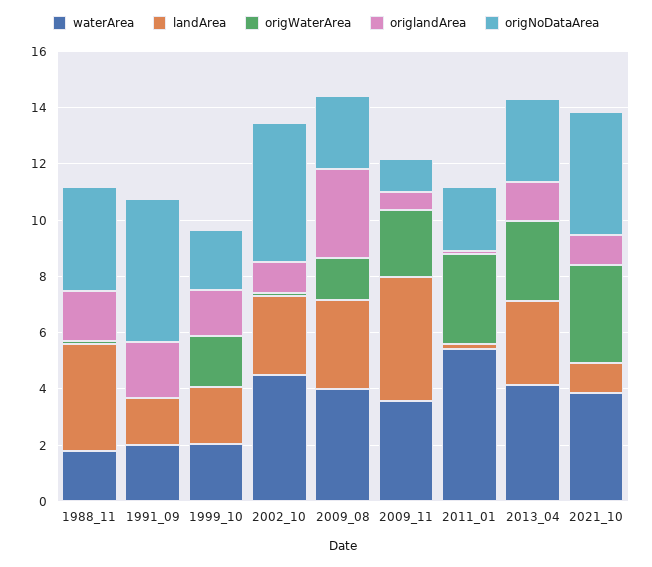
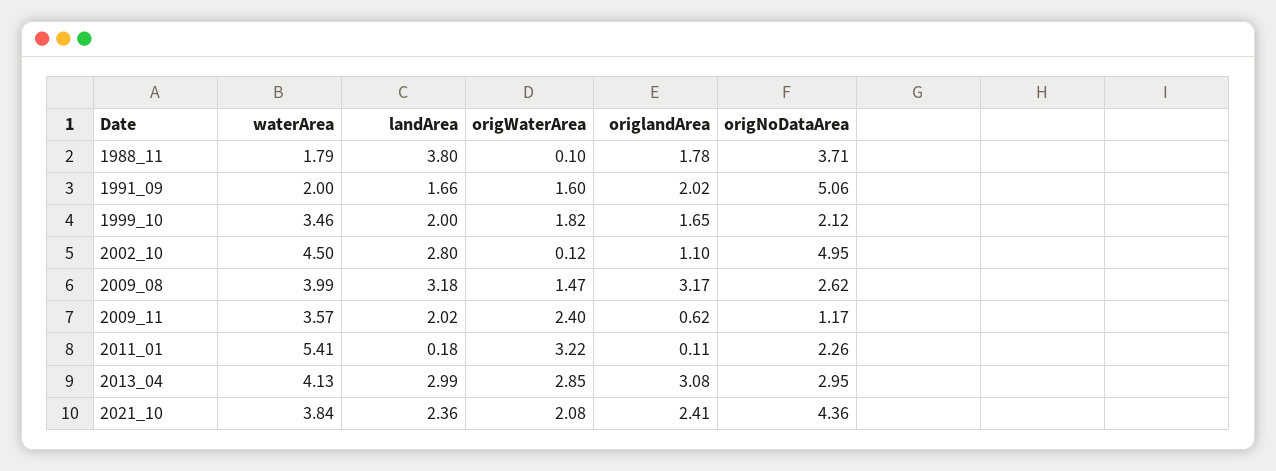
origWaterArea, 1991_09: 0 -> 1.6
waterArea, 1999_10: 2 -> 3.46
landArea, 2009_11: 4.5 -> 2.02
origlandArea, 2013_04: 1.5 -> 3.08
landArea, 2021_10: 1 -> 2.36
origWaterArea, 2021_10: 3.5 -> 2.08
origlandArea, 2021_10: 1 -> 2.41

